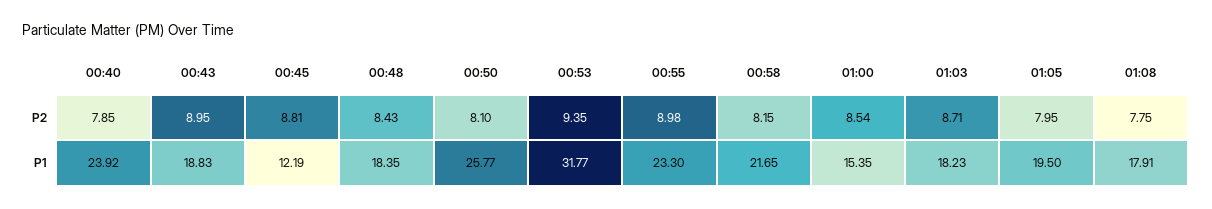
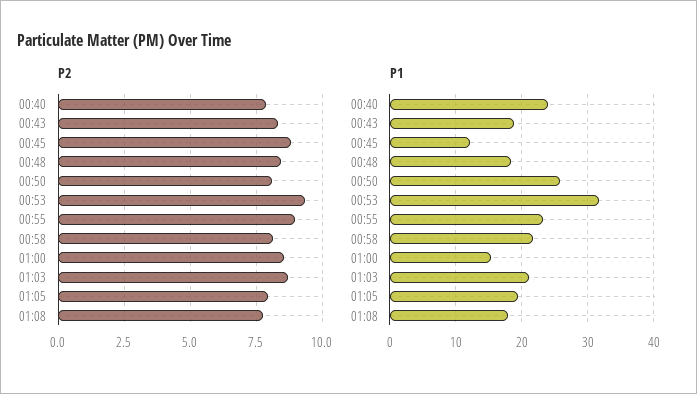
P2, 00:43: 8.95 -> 8.25
P1, 01:03: 18.23 -> 21

